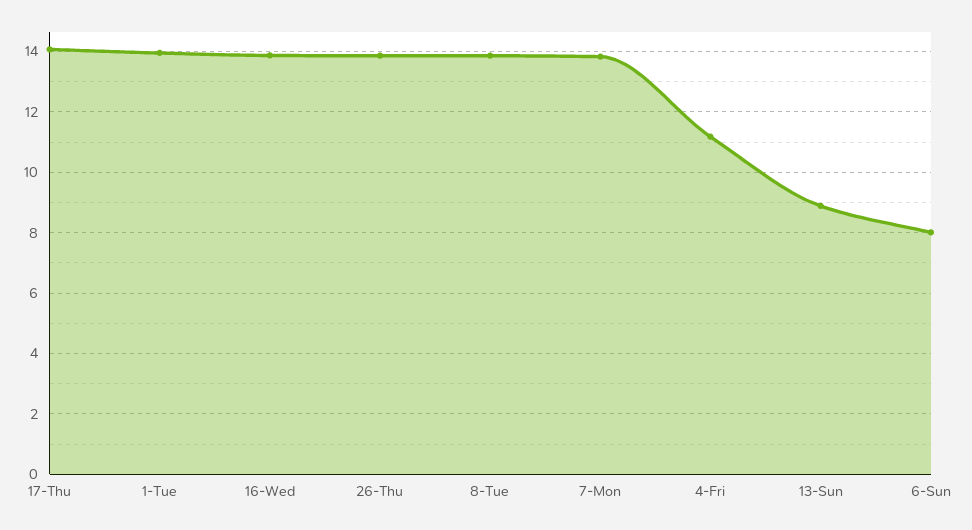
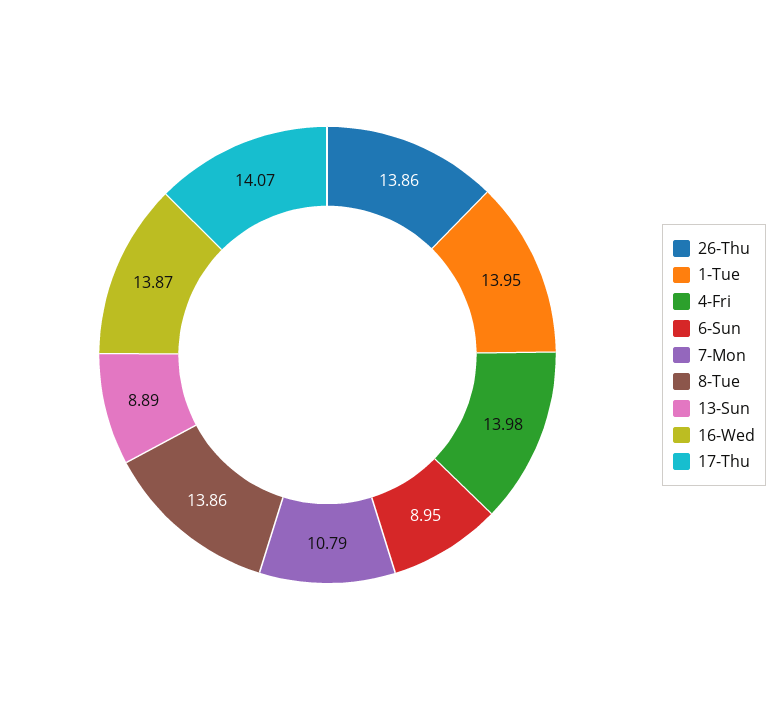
7-Mon: 13.8 -> 10.79
4-Fri: 11.2 -> 13.98
6-Sun: 8 -> 8.95

